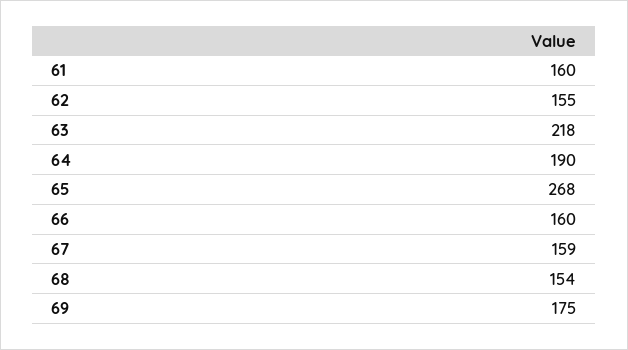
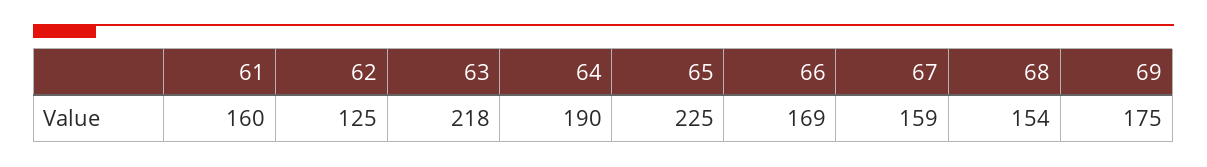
62: 155 -> 125
65: 268 -> 225
66: 160 -> 169

